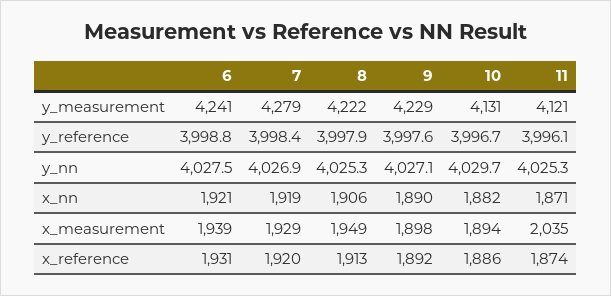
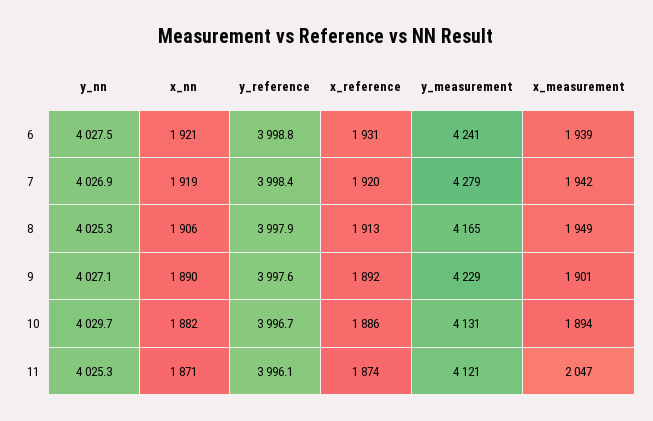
8, y_measurement: 4222 -> 4165
7, x_measurement: 1929 -> 1942
9, x_measurement: 1898 -> 1901
11, x_measurement: 2035 -> 2047

